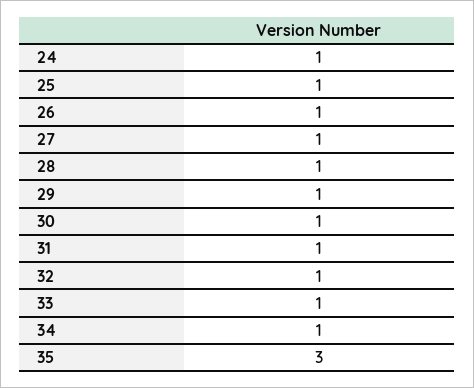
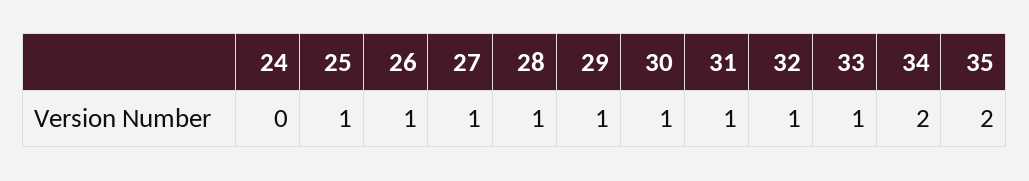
24: 1 -> 0
34: 1 -> 2
35: 3 -> 2

